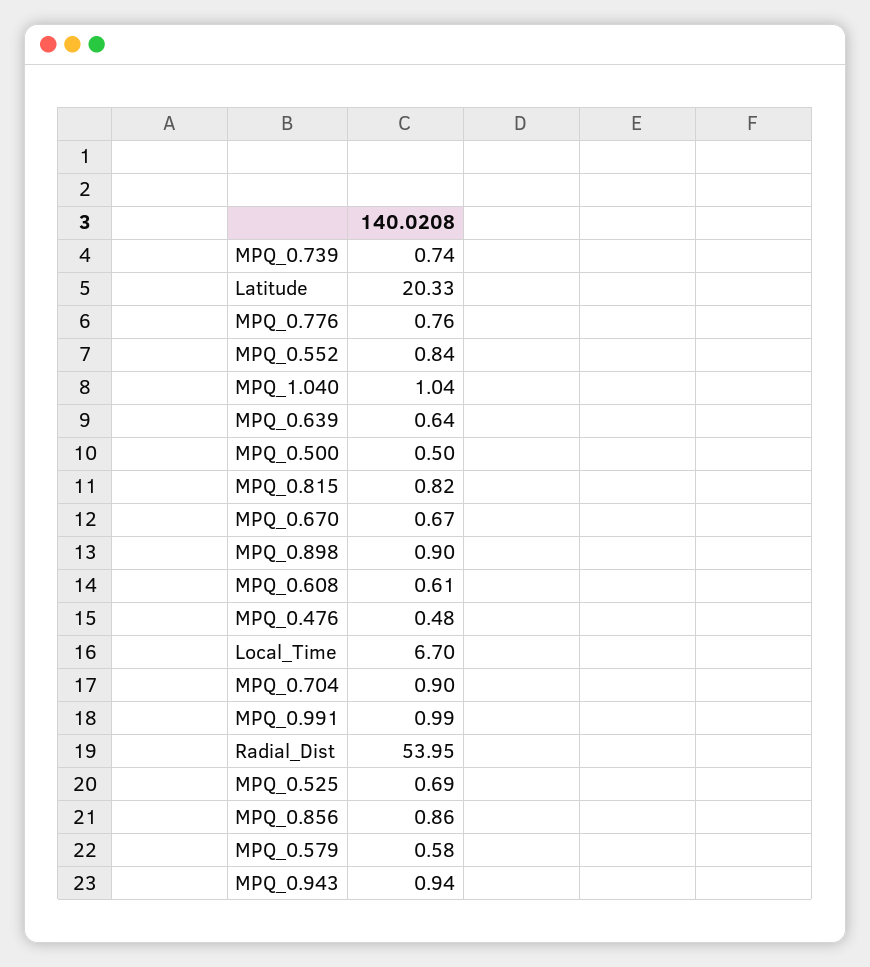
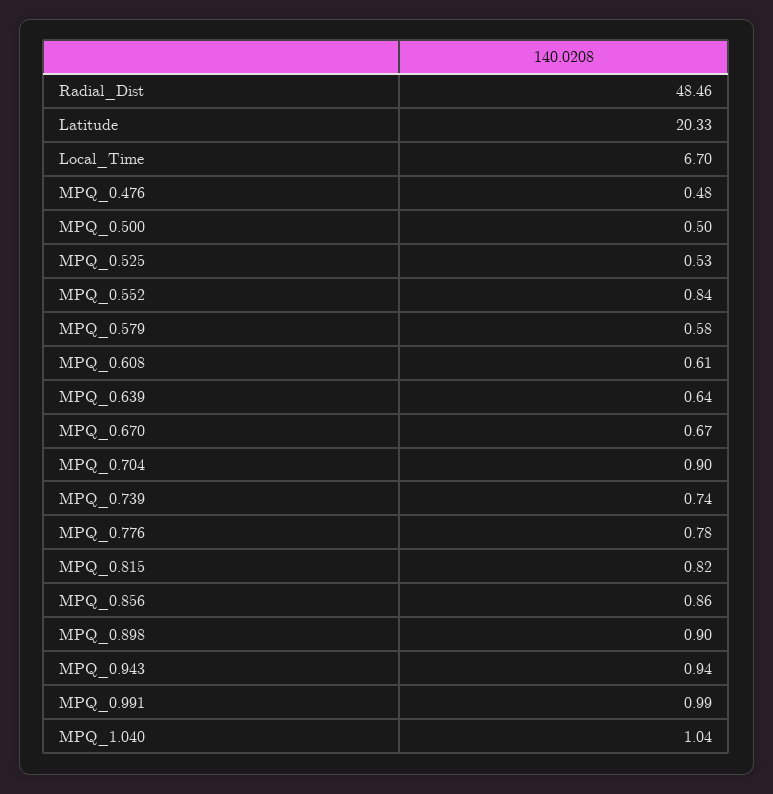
MPQ_0.776: 0.76 -> 0.78
Radial_Dist: 53.95 -> 48.46
MPQ_0.525: 0.69 -> 0.53

